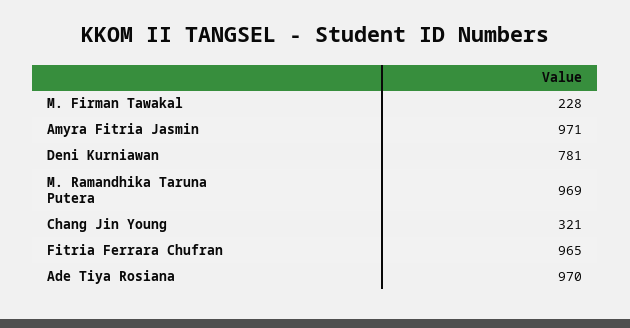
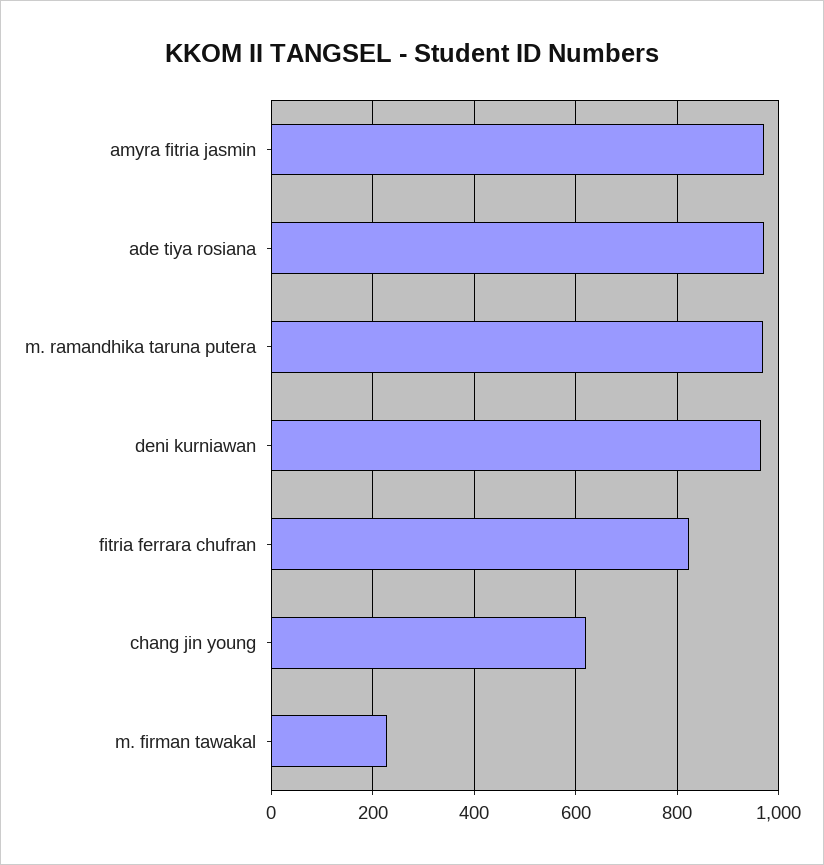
Deni Kurniawan: 781 -> 960
Chang Jin Young: 321 -> 620
Fitria Ferrara Chufran: 965 -> 820

